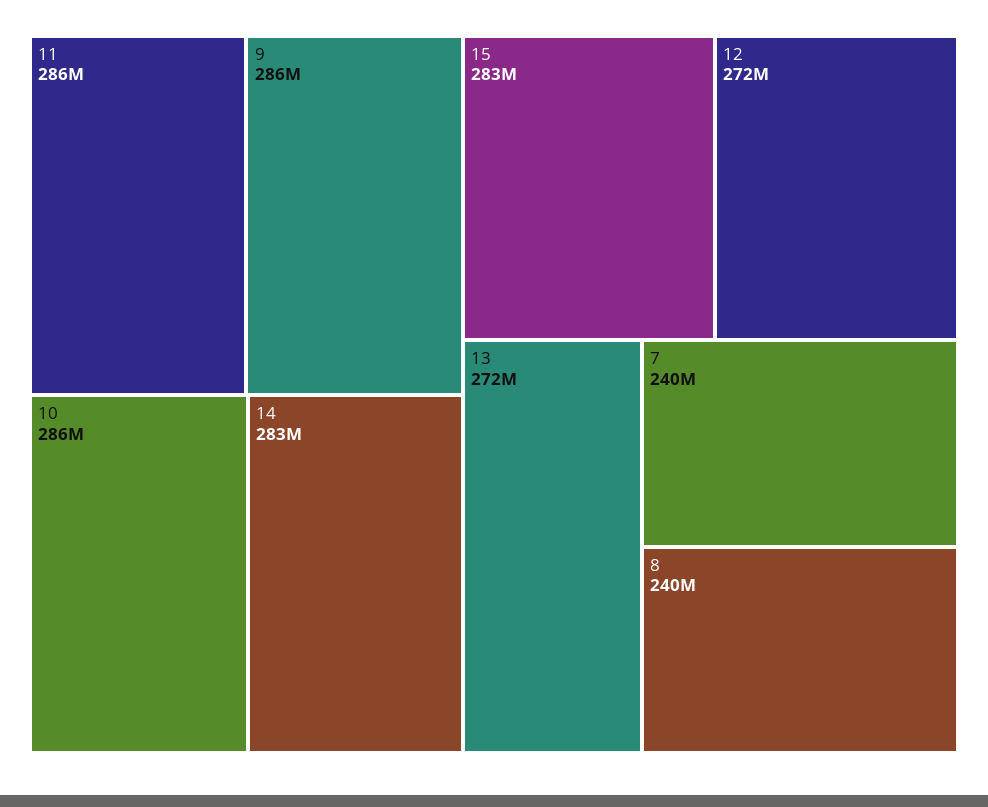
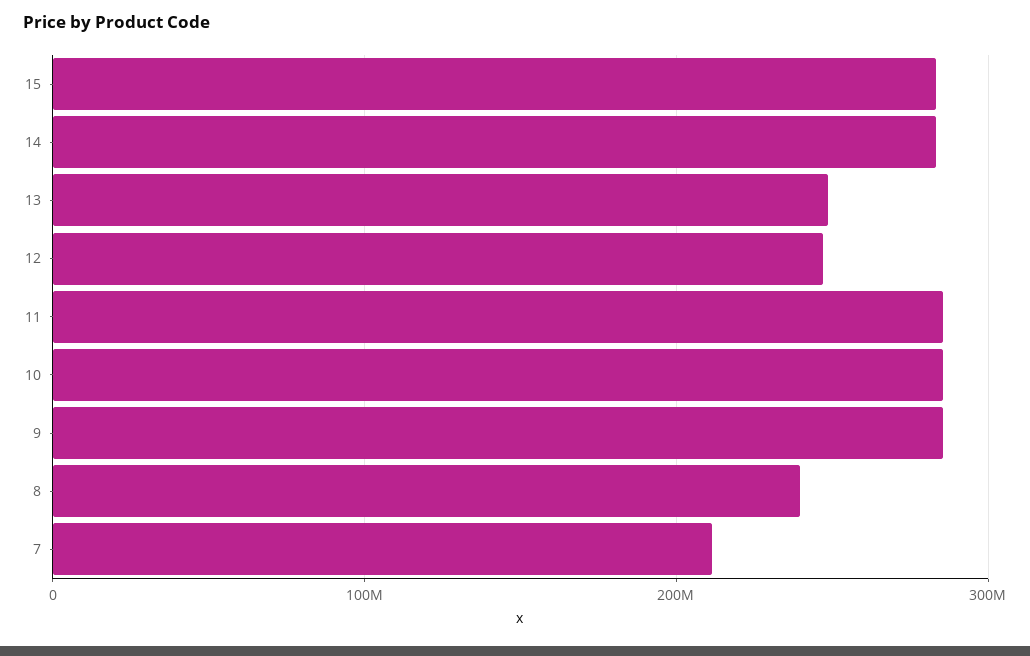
12: 272000000 -> 250000000
13: 272000000 -> 250000000
7: 240000000 -> 210000000

